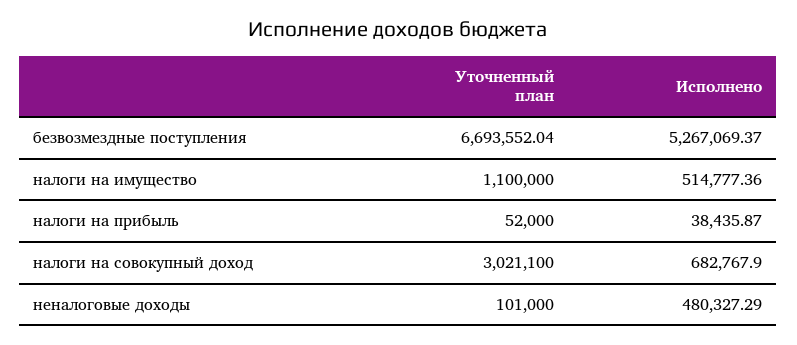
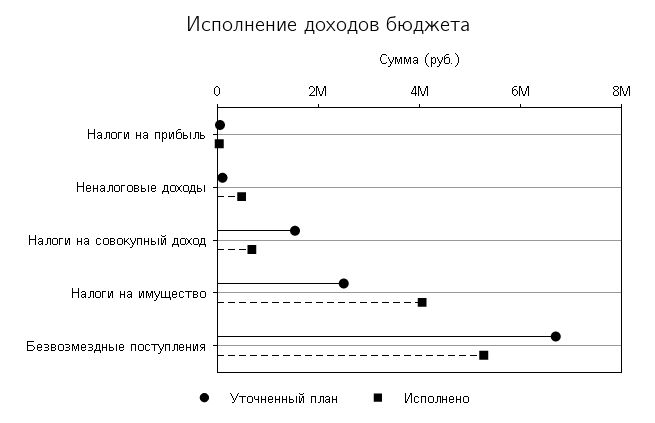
Уточненный план, налоги на имущество: 1100000 -> 2500000
Исполнено, налоги на имущество: 514777.36 -> 4000000
Уточненный план, налоги на совокупный доход: 3021100 -> 1500000

